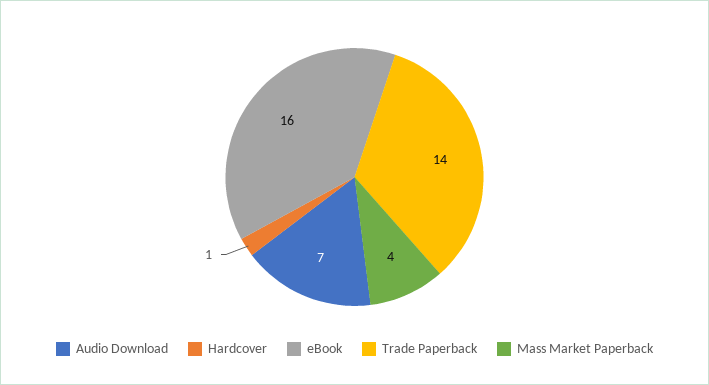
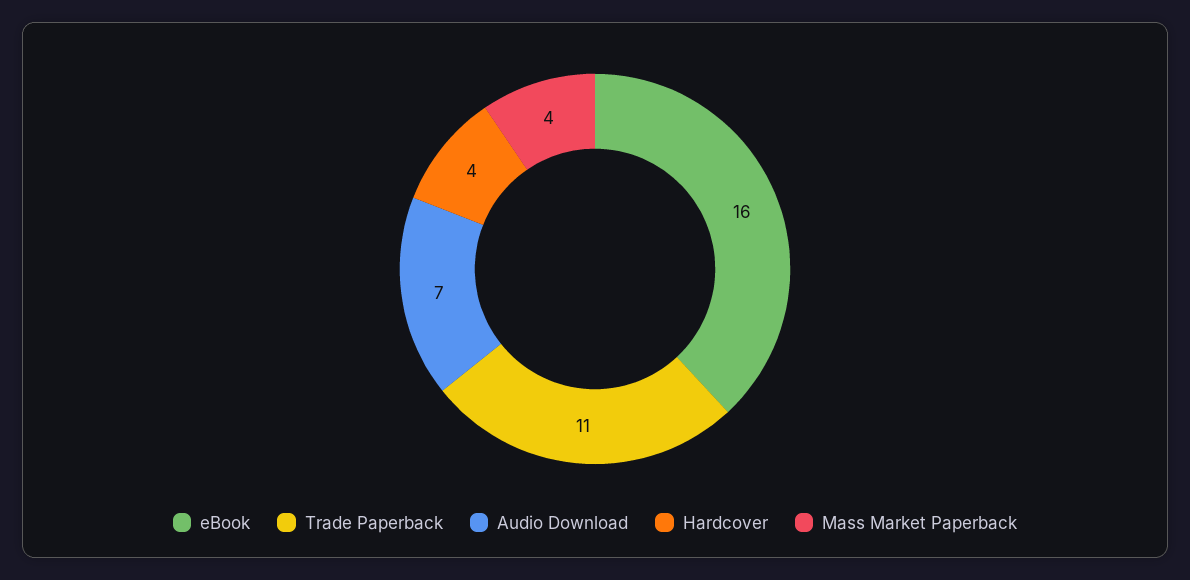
Hardcover: 1 -> 4
Trade Paperback: 14 -> 11

